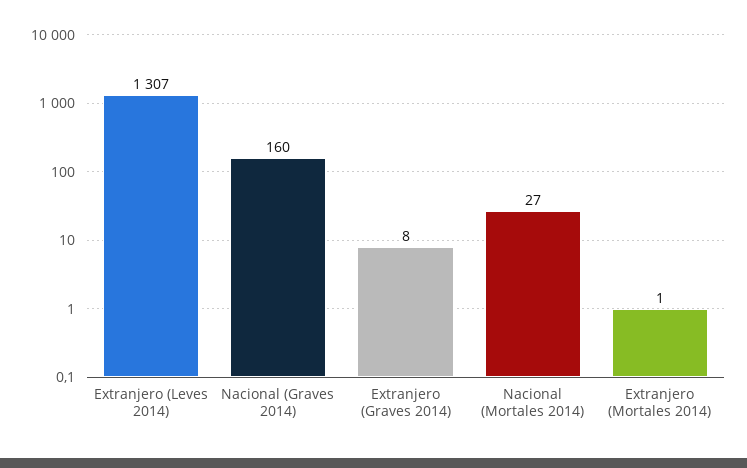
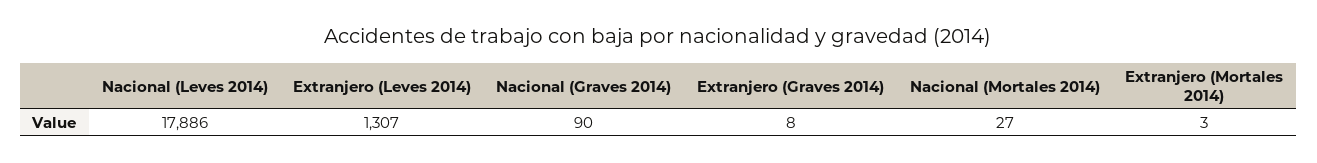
Nacional (Graves 2014): 160 -> 90
Extranjero (Mortales 2014): 1 -> 3
Nacional (Leves 2014): none -> 17886

